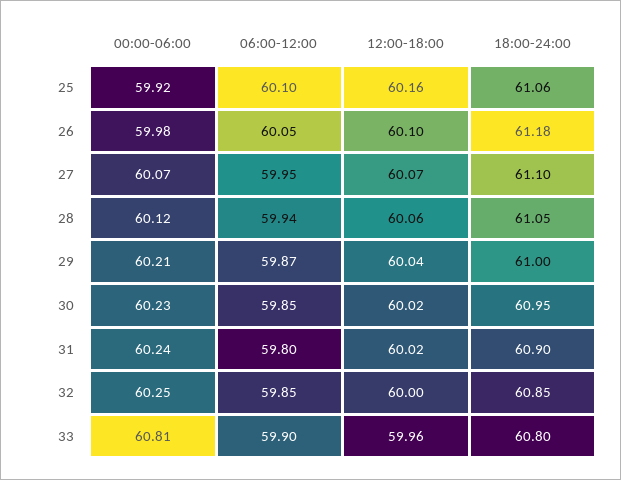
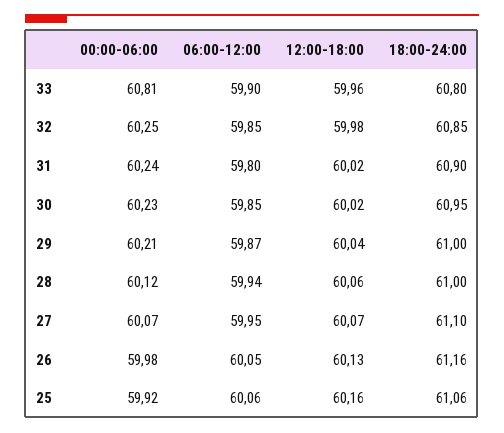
06:00-12:00, 25: 60.1 -> 60.06
12:00-18:00, 26: 60.1 -> 60.13
18:00-24:00, 26: 61.18 -> 61.16
18:00-24:00, 28: 61.05 -> 61
12:00-18:00, 32: 60 -> 59.98

